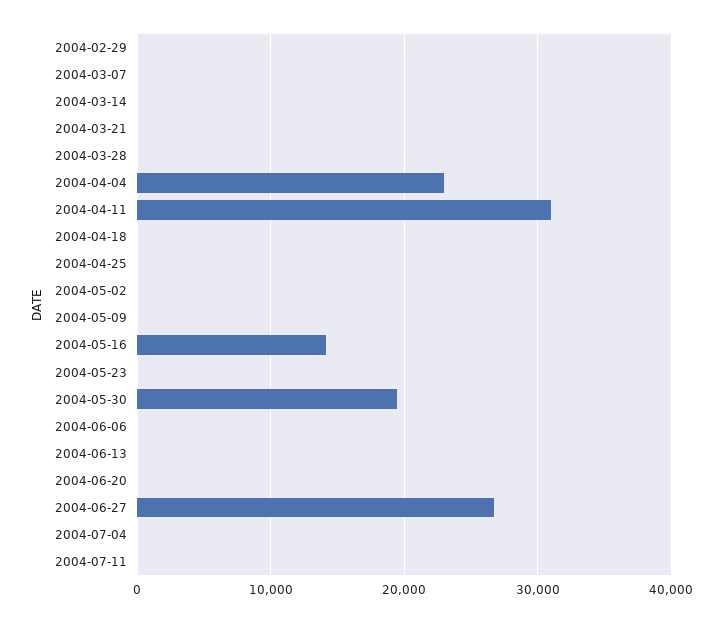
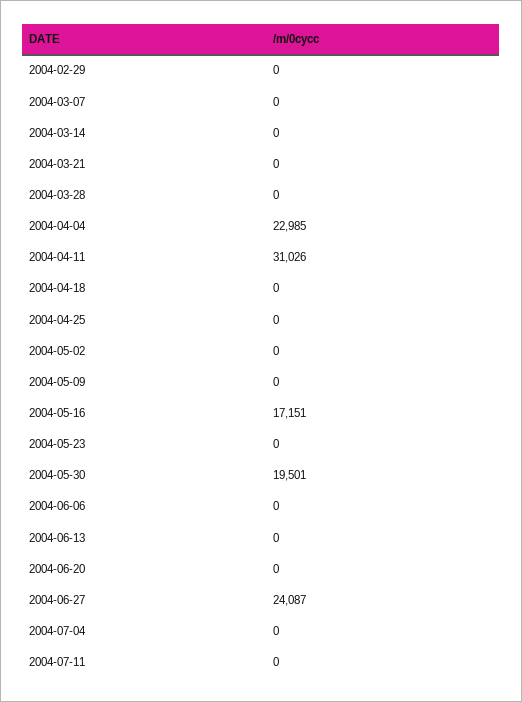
2004-05-16: 14000 -> 17151
2004-06-27: 27000 -> 24087

